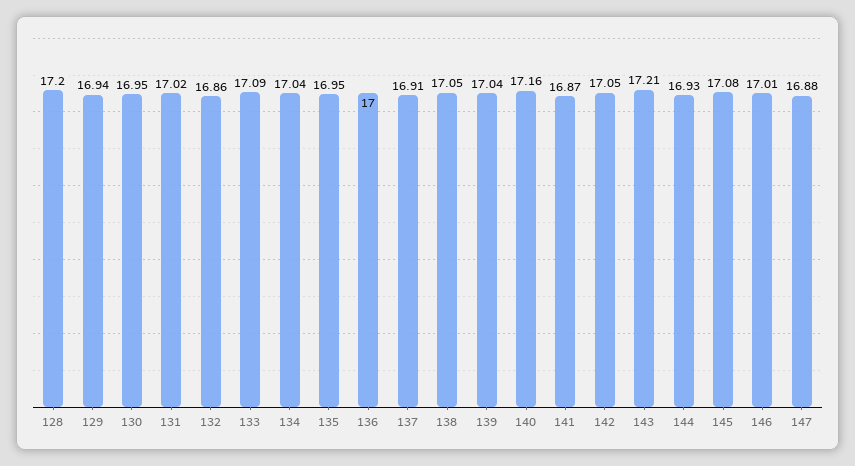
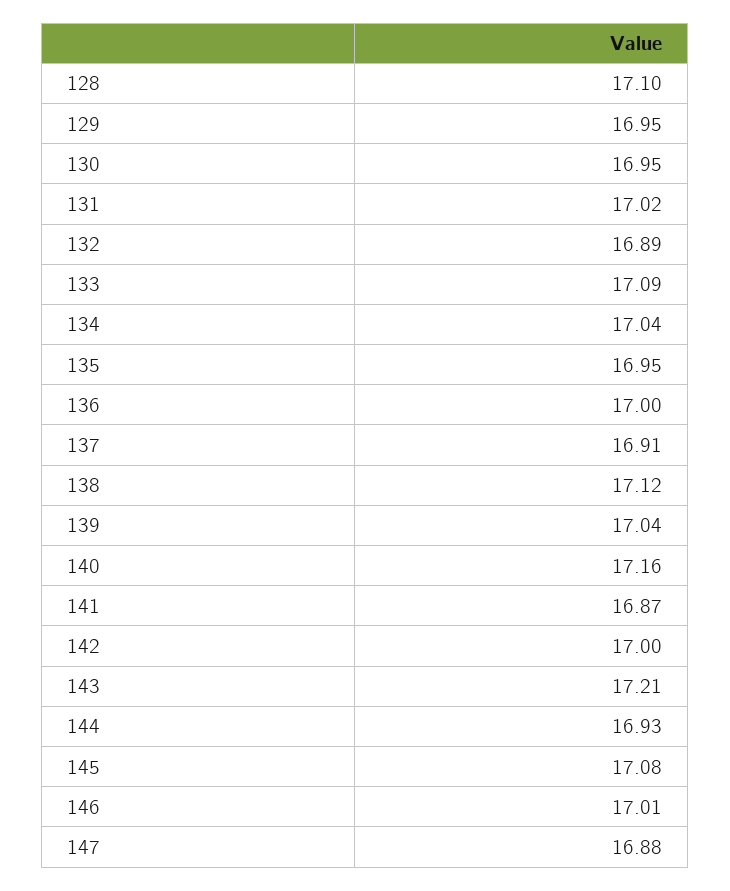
128: 17.2 -> 17.1
129: 16.94 -> 16.95
132: 16.86 -> 16.89
138: 17.05 -> 17.12
142: 17.05 -> 17

